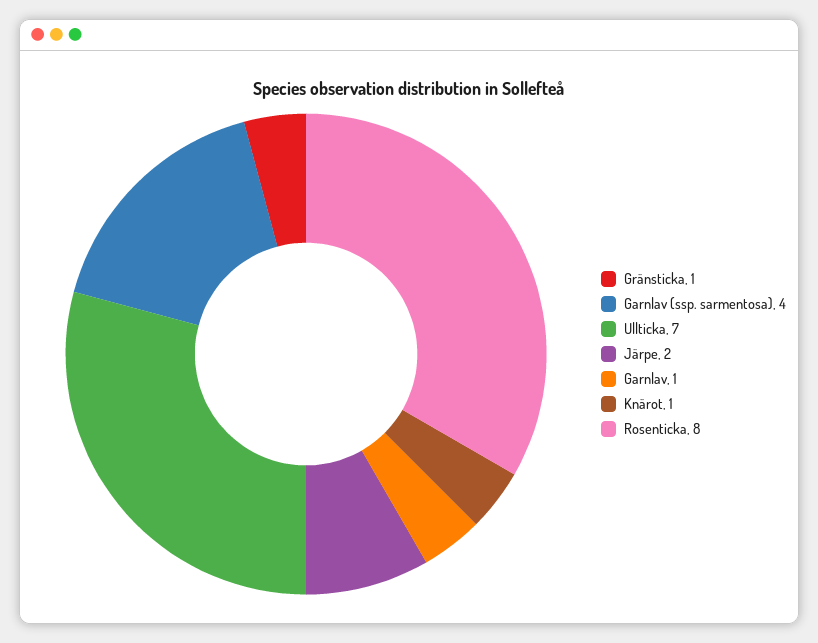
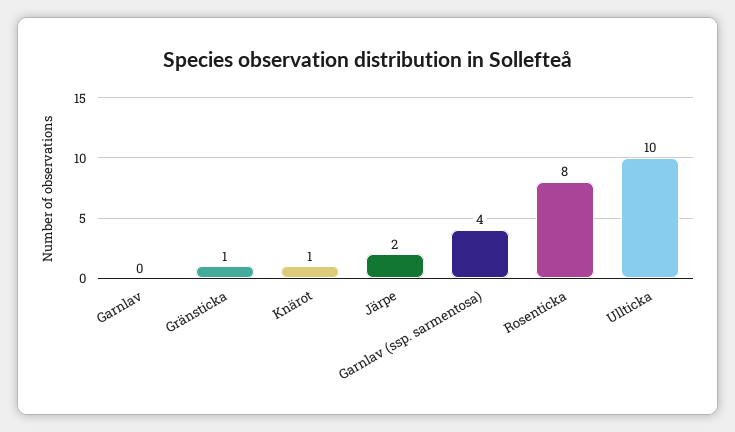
Ullticka: 7 -> 10
Garnlav: 1 -> 0

